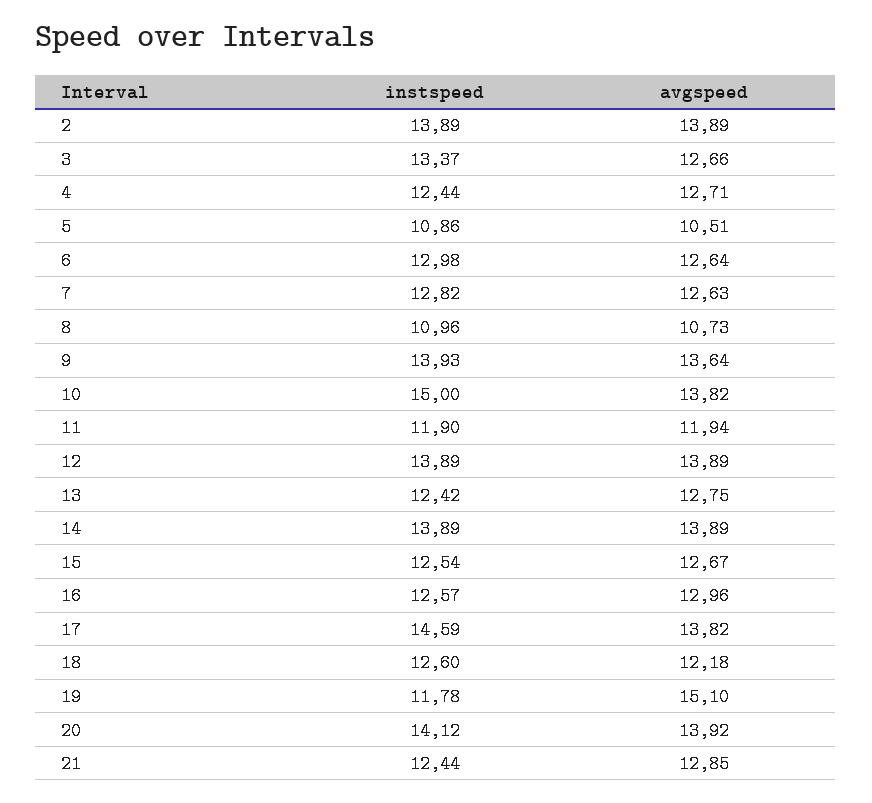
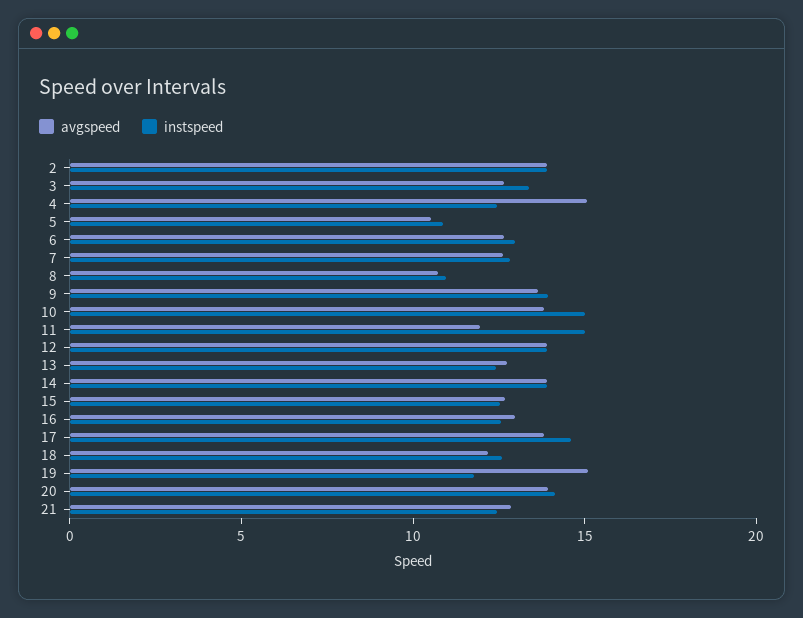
avgspeed, 4: 12.71 -> 15
instspeed, 11: 11.9 -> 15

